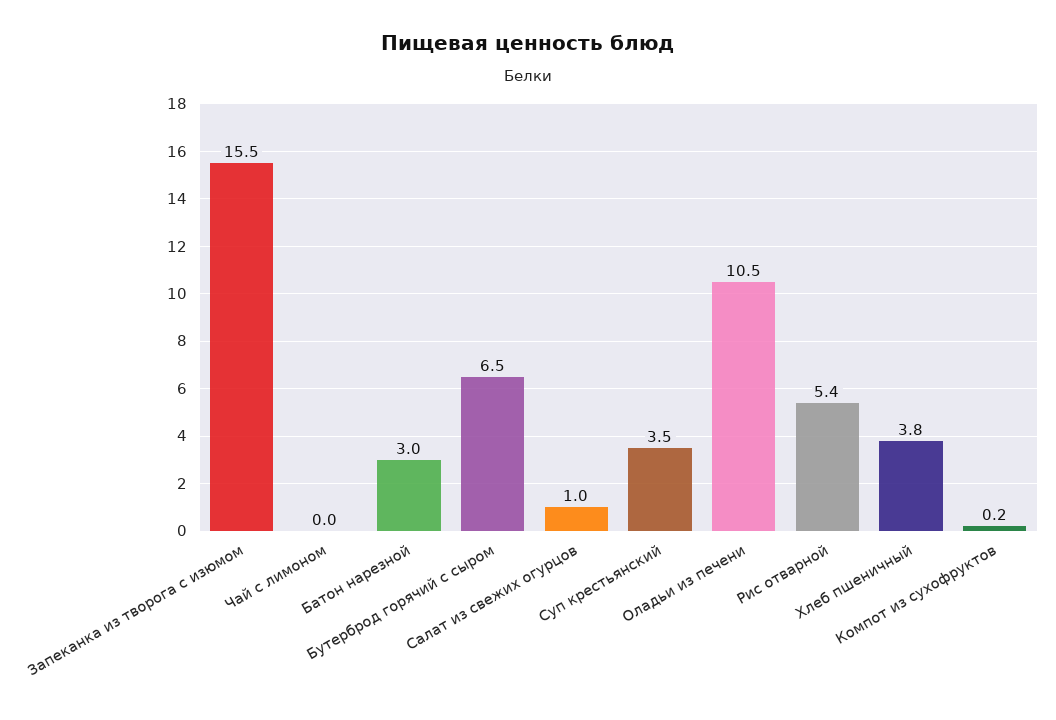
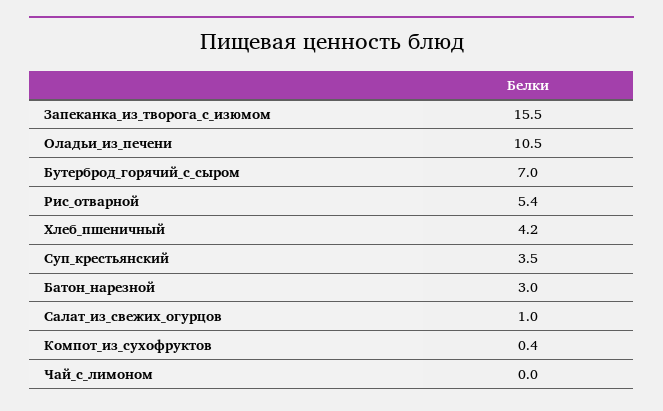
Бутерброд горячий с сыром: 6.5 -> 7
Хлеб пшеничный: 3.8 -> 4.2
Компот из сухофруктов: 0.2 -> 0.4

